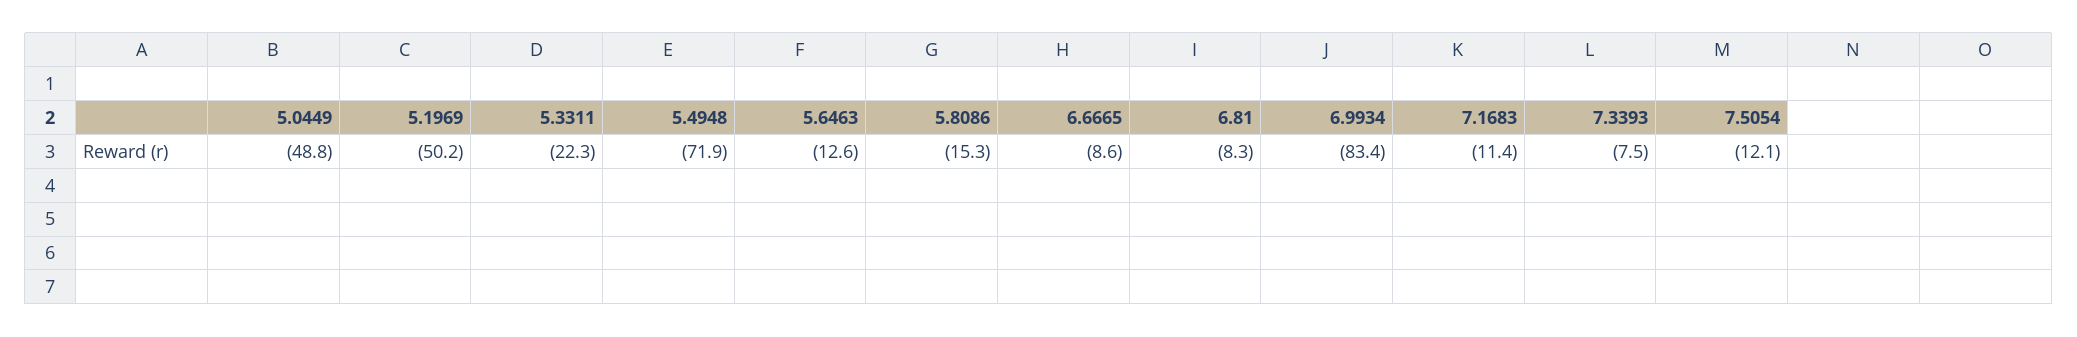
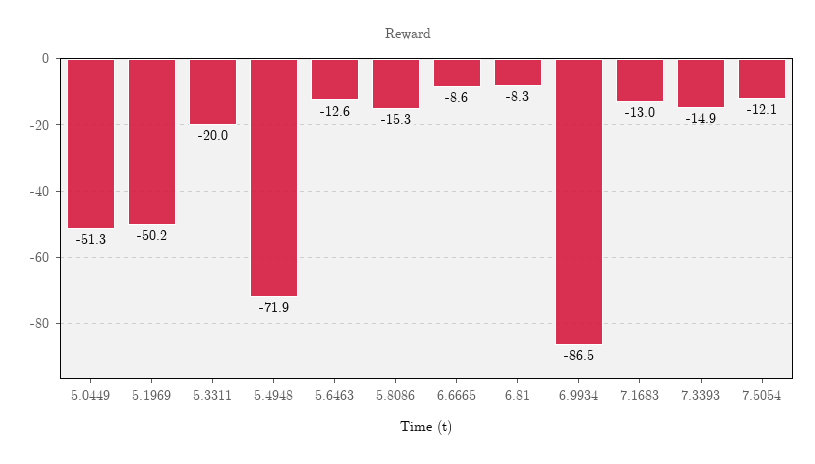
5.0449: -48.8 -> -51.3
5.3311: -22.3 -> -20
6.9934: -83.4 -> -86.5
7.1683: -11.4 -> -13
7.3393: -7.5 -> -14.9

